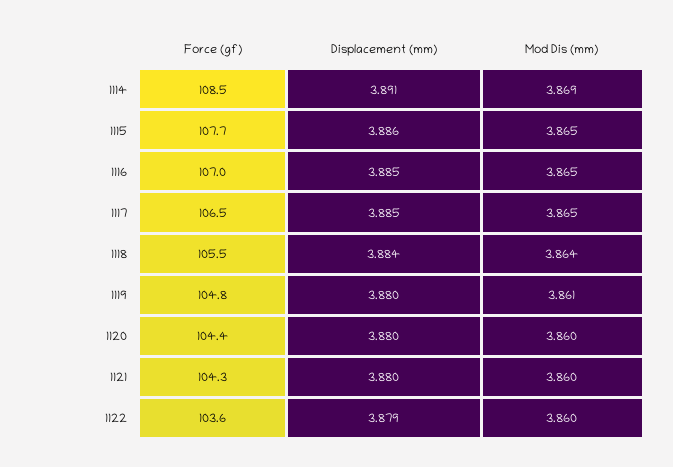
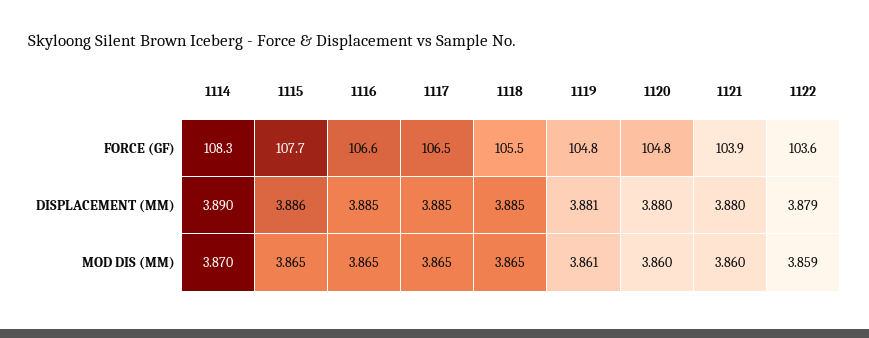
Force (gf), 1114: 108.5 -> 108.3
Displacement (mm), 1114: 3.891 -> 3.89
Mod Dis (mm), 1114: 3.869 -> 3.87
Force (gf), 1116: 107 -> 106.6
Displacement (mm), 1118: 3.884 -> 3.885
Mod Dis (mm), 1118: 3.864 -> 3.865
Displacement (mm), 1119: 3.88 -> 3.881
Force (gf), 1120: 104.4 -> 104.8
Force (gf), 1121: 104.3 -> 103.9
Mod Dis (mm), 1122: 3.86 -> 3.859

